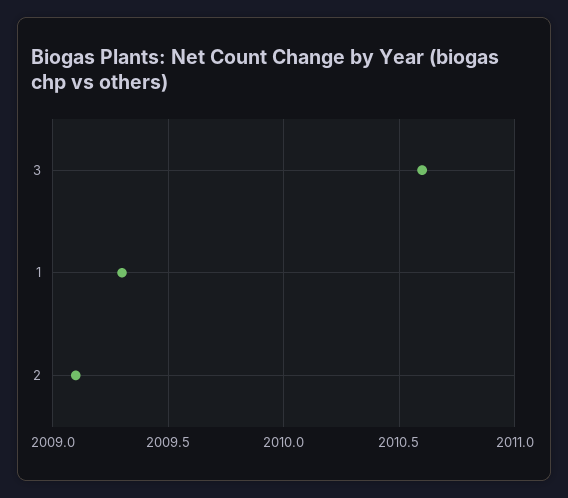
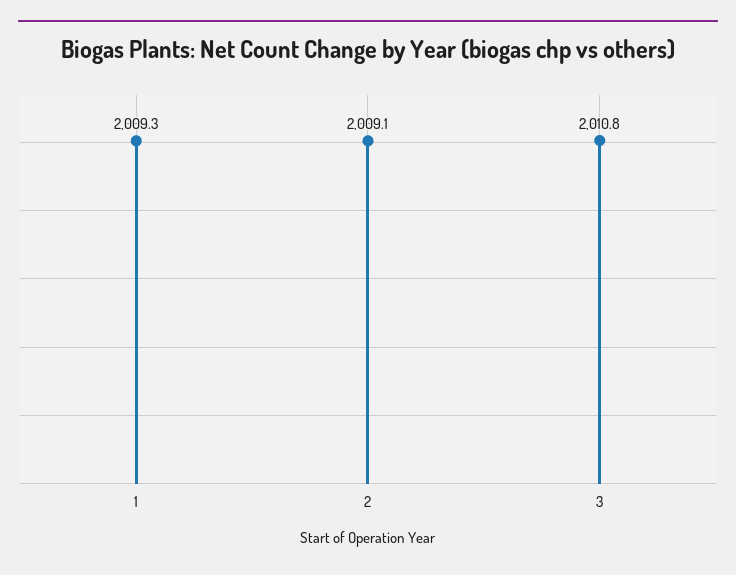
3: 2010.6 -> 2010.8

